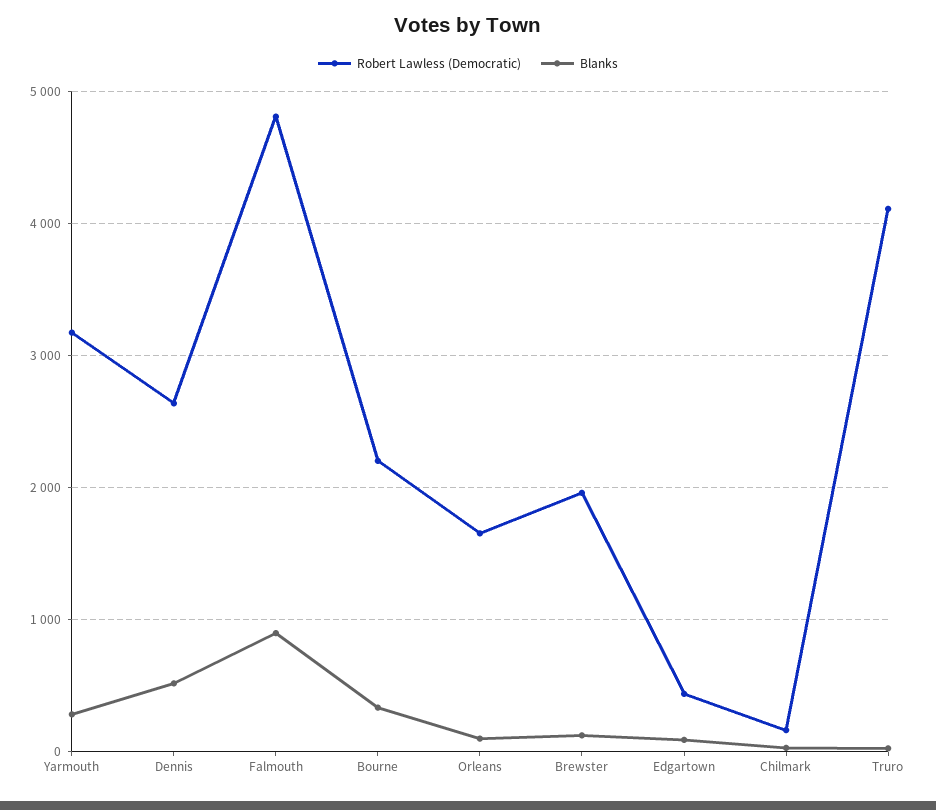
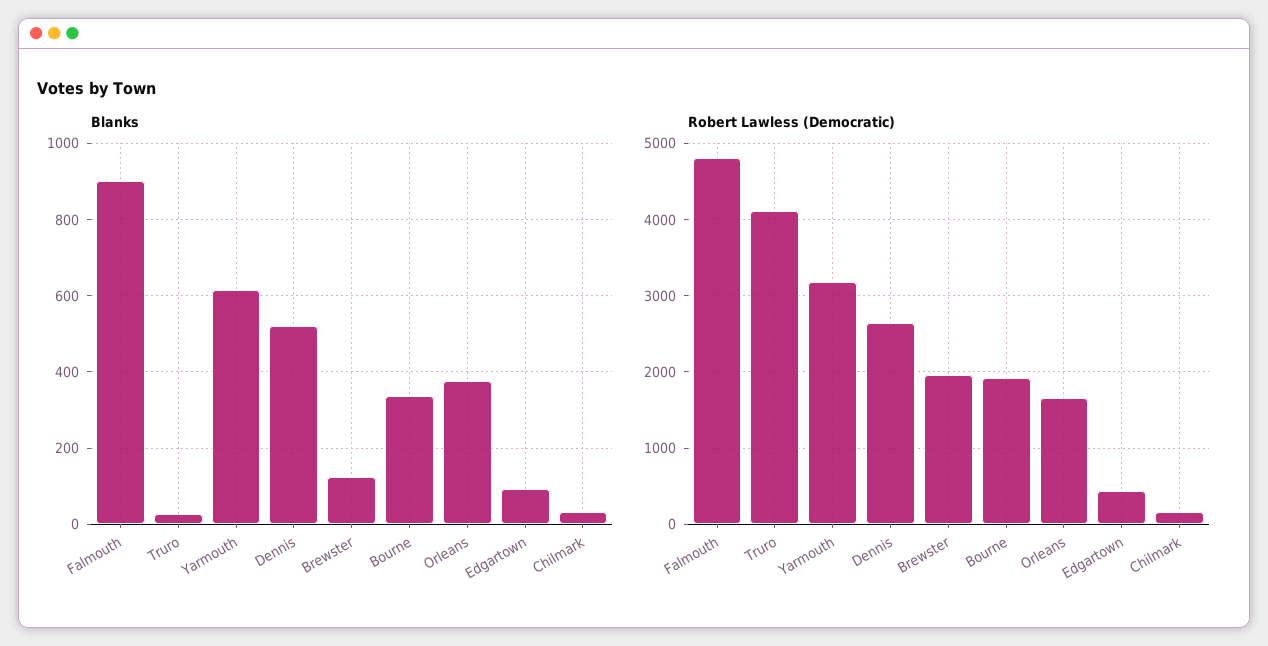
Blanks, Yarmouth: 300 -> 620
Robert Lawless (Democratic), Bourne: 2200 -> 1900
Blanks, Orleans: 100 -> 380

